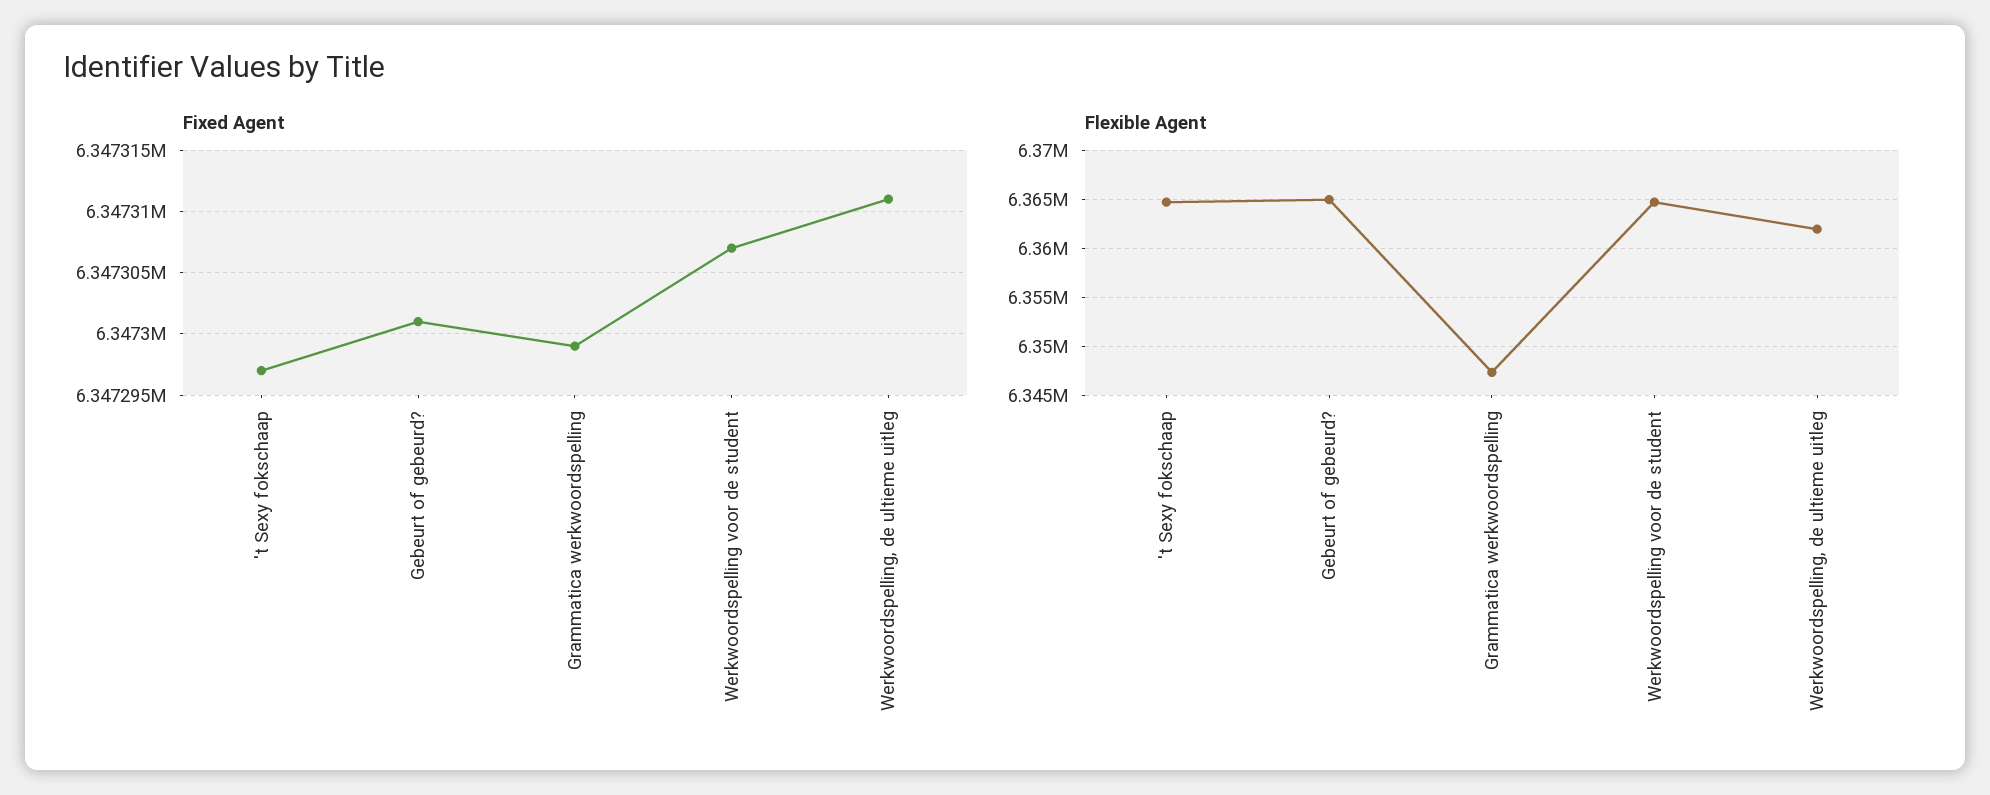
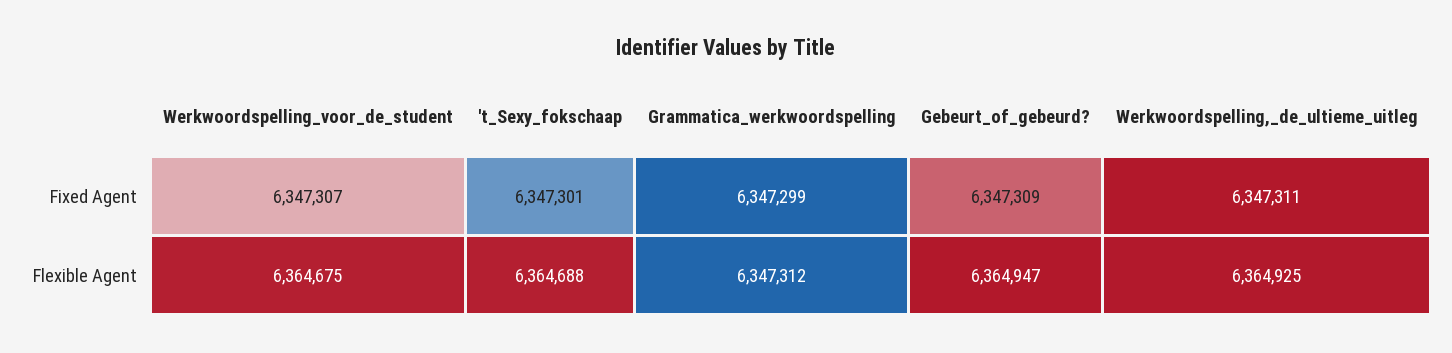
Fixed Agent, 't Sexy fokschaap: 6347297 -> 6347301
Fixed Agent, Gebeurt of gebeurd?: 6347301 -> 6347309
Flexible Agent, Werkwoordspelling, de ultieme uitleg: 6362000 -> 6364925

